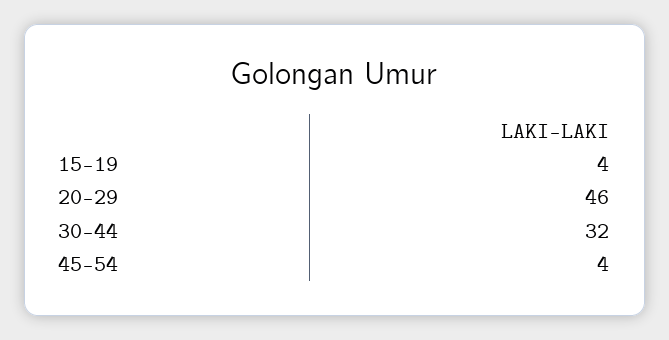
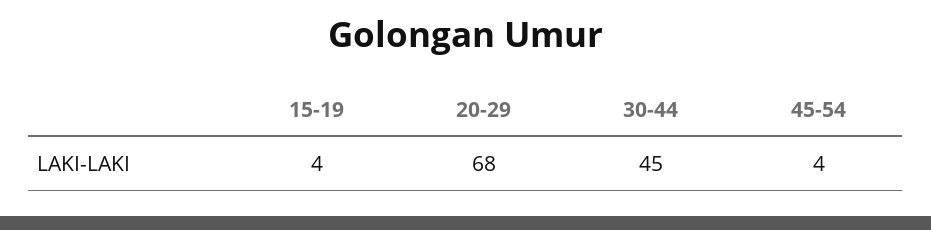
20-29: 46 -> 68
30-44: 32 -> 45

